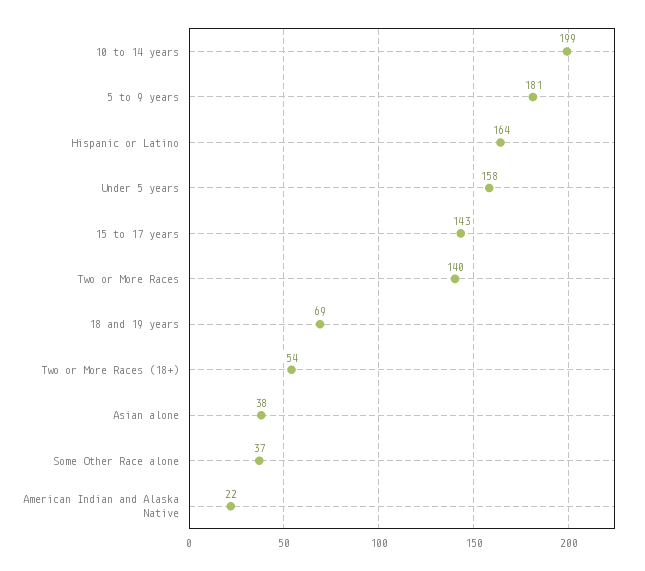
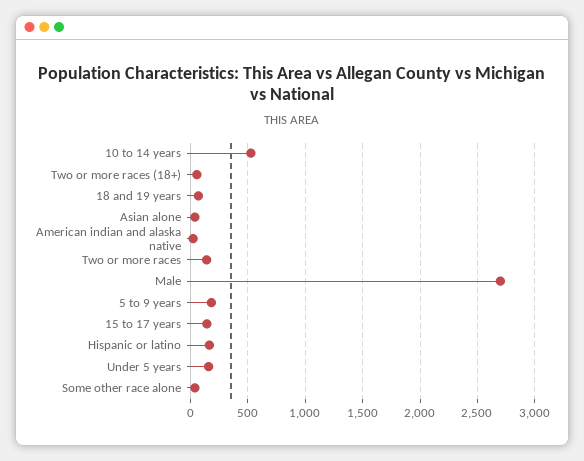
10 to 14 years: 199 -> 500
Male: none -> 2700

